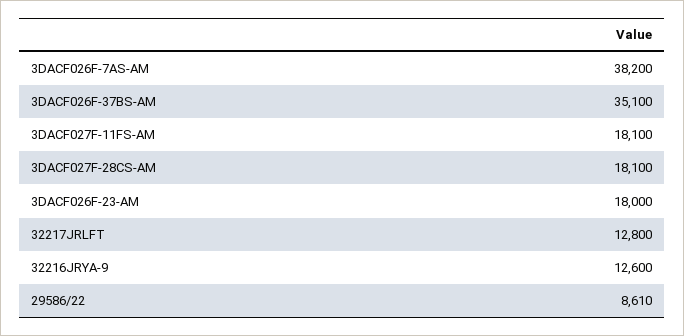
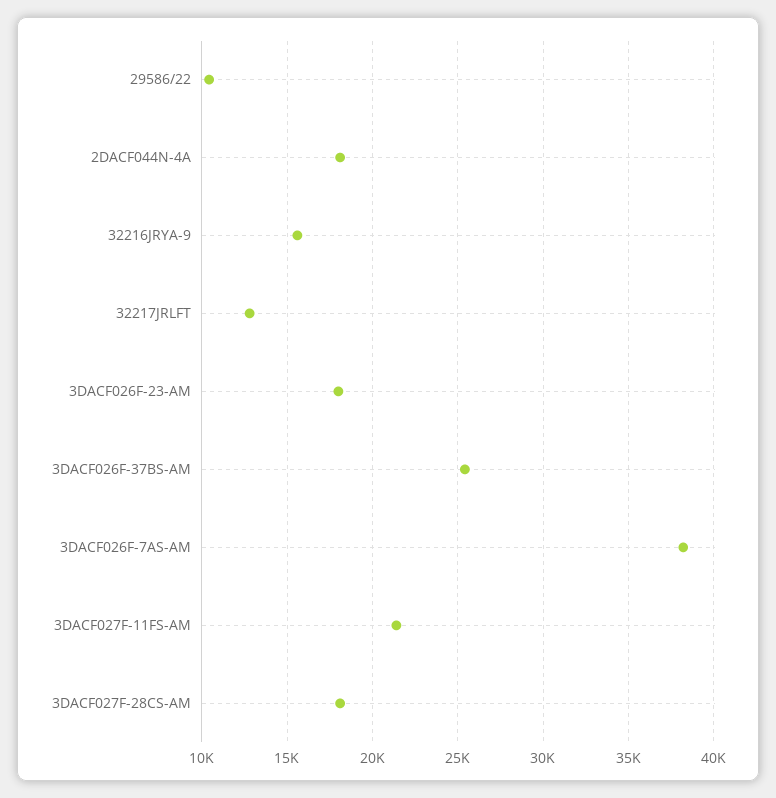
3DACF026F-37BS-AM: 35100 -> 25500
3DACF027F-11FS-AM: 18100 -> 21500
32216JRYA-9: 12600 -> 15500
29586/22: 8610 -> 10500
2DACF044N-4A: none -> 18000

